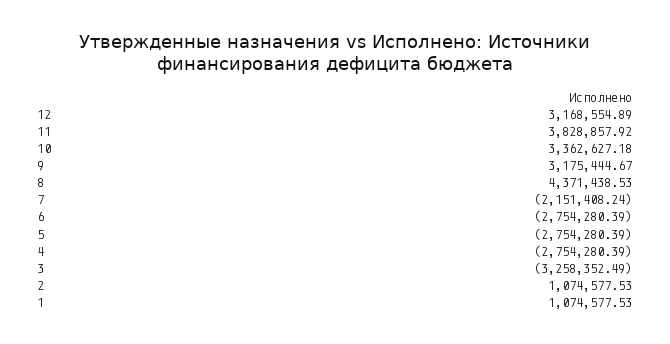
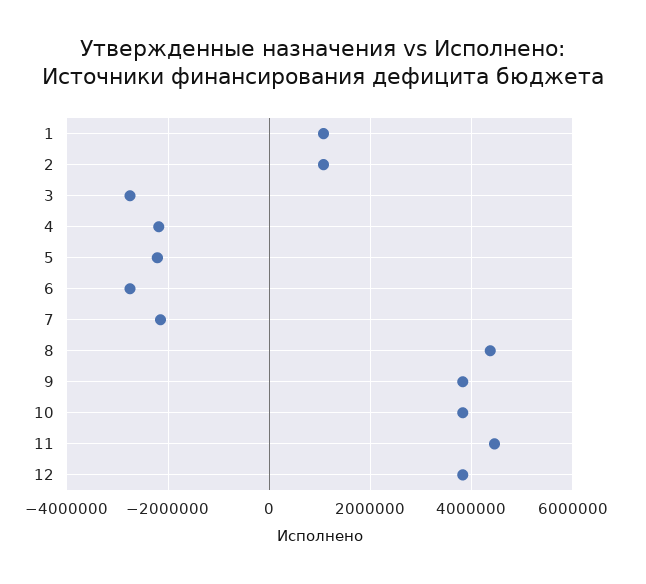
12: 3168554.89 -> 3800000
11: 3828857.92 -> 4400000
10: 3362627.18 -> 3800000
9: 3175444.67 -> 3800000
5: -2754280.39 -> -2200000
4: -2754280.39 -> -2200000
3: -3258352.49 -> -2800000

